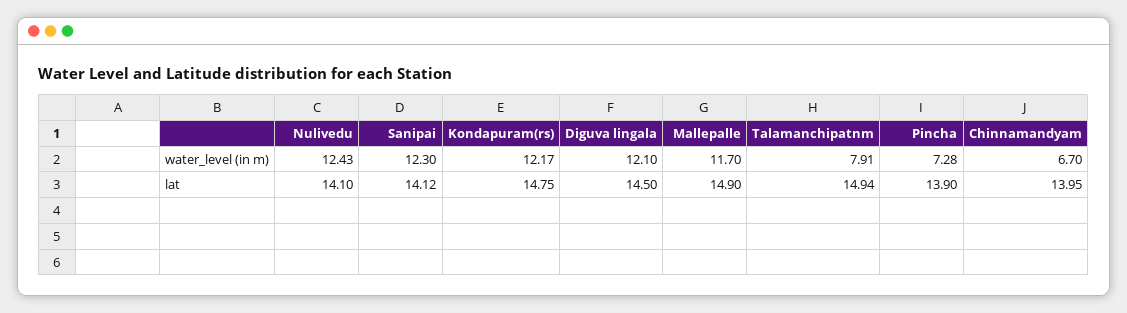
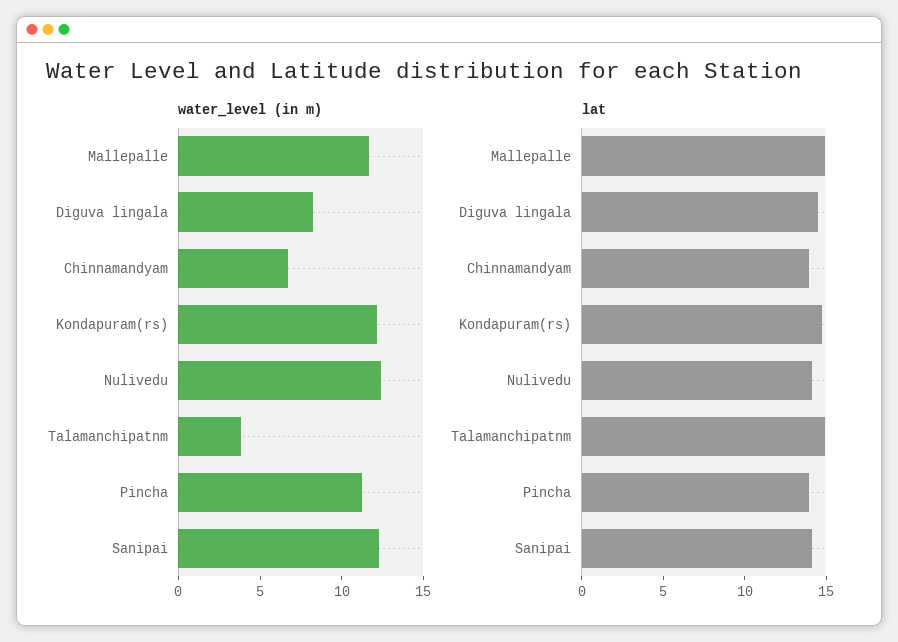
water_level (in m), Diguva lingala: 12.1 -> 8
water_level (in m), Talamanchipatnm: 7.91 -> 4
water_level (in m), Pincha: 7.28 -> 11

